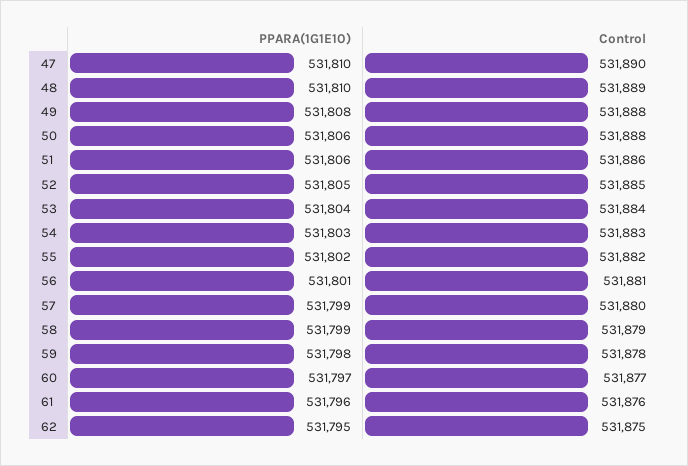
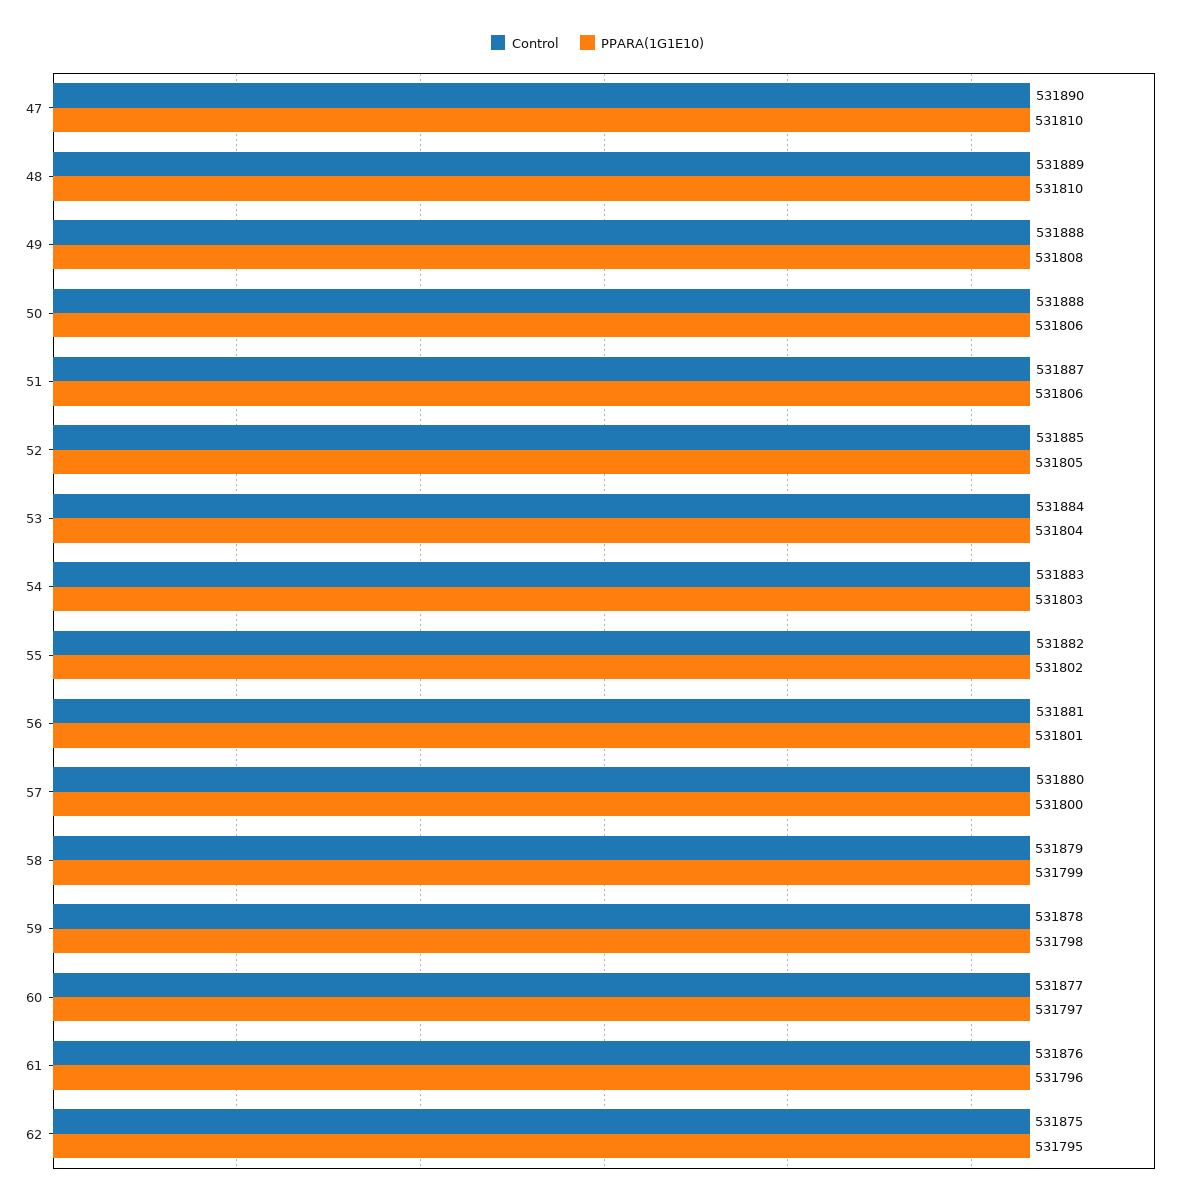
Control, 51: 531886 -> 531887
PPARA(1G1E10), 57: 531799 -> 531800

